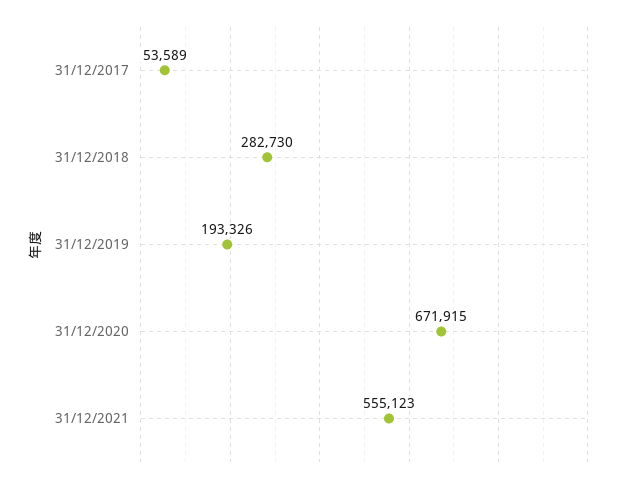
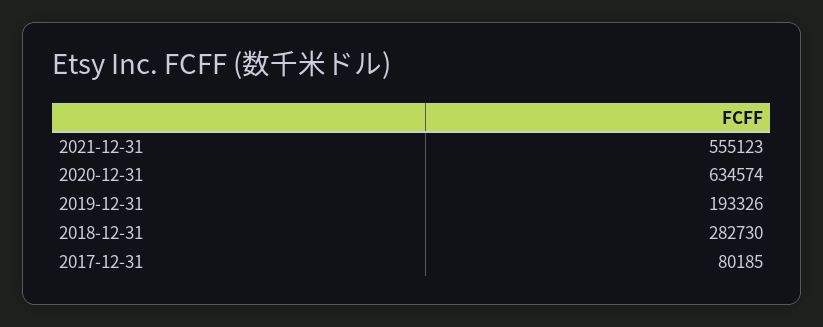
31/12/2017: 53589 -> 80185
31/12/2020: 671915 -> 634574

